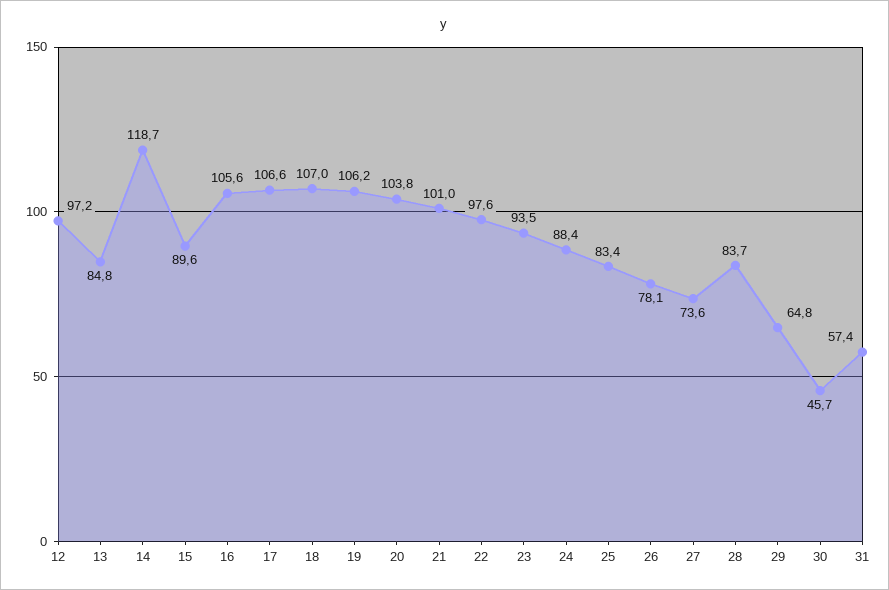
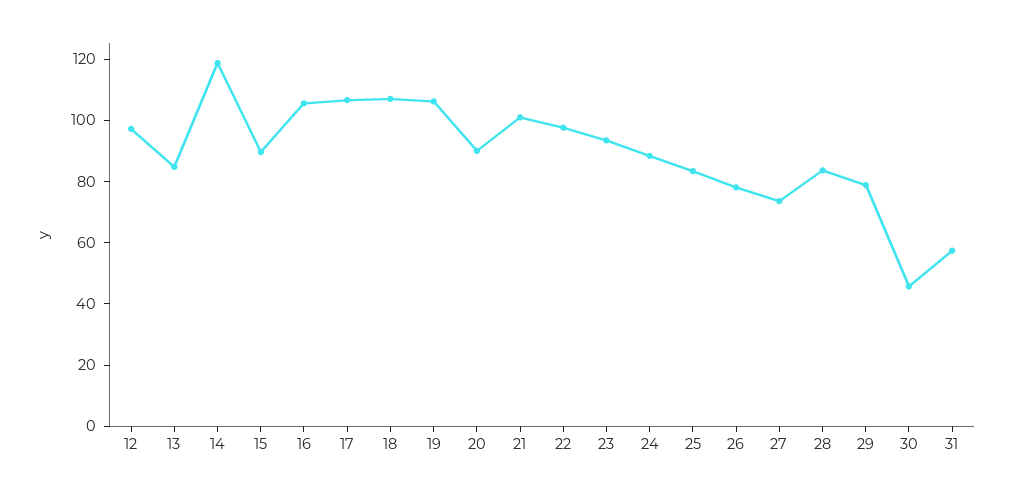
20: 103.8 -> 90
29: 64.8 -> 80

